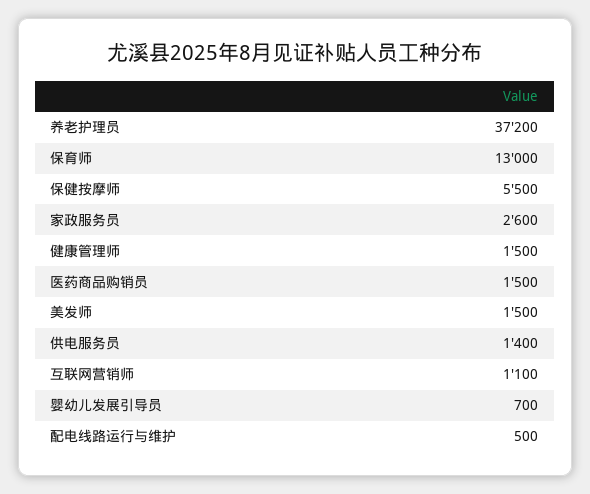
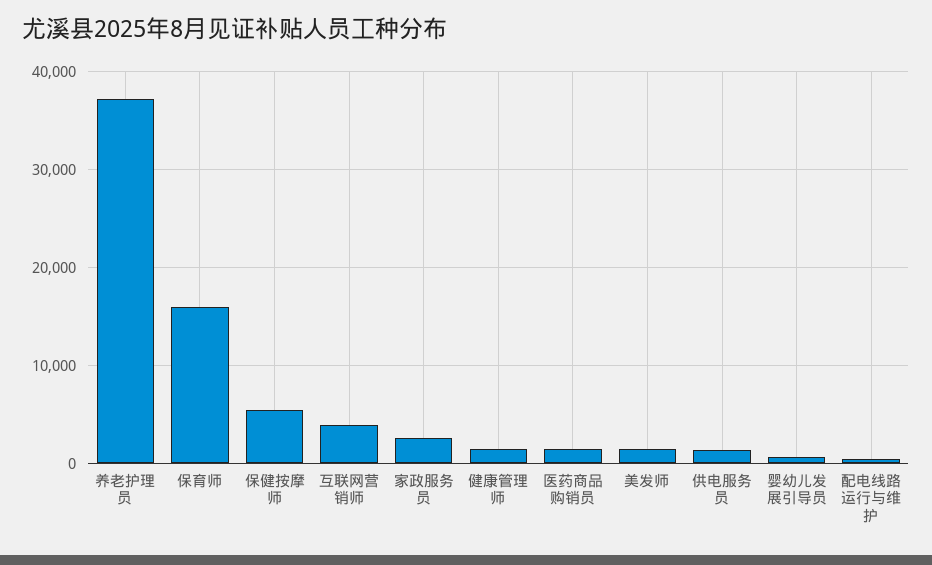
保育师: 13000 -> 16000
互联网营销师: 1100 -> 4000

